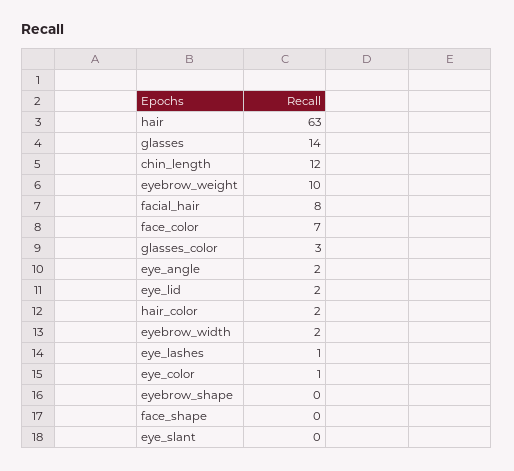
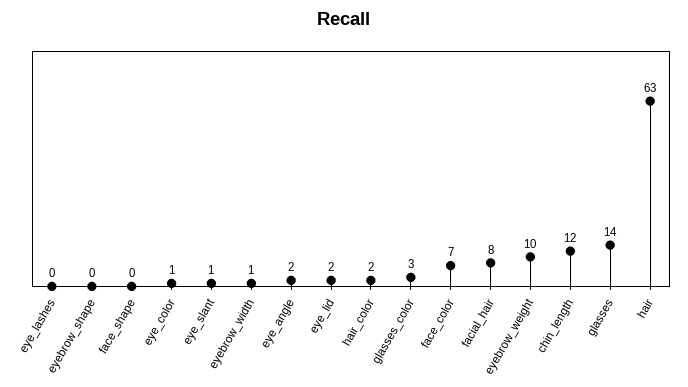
eyebrow_width: 2 -> 1
eye_lashes: 1 -> 0
eye_slant: 0 -> 1

